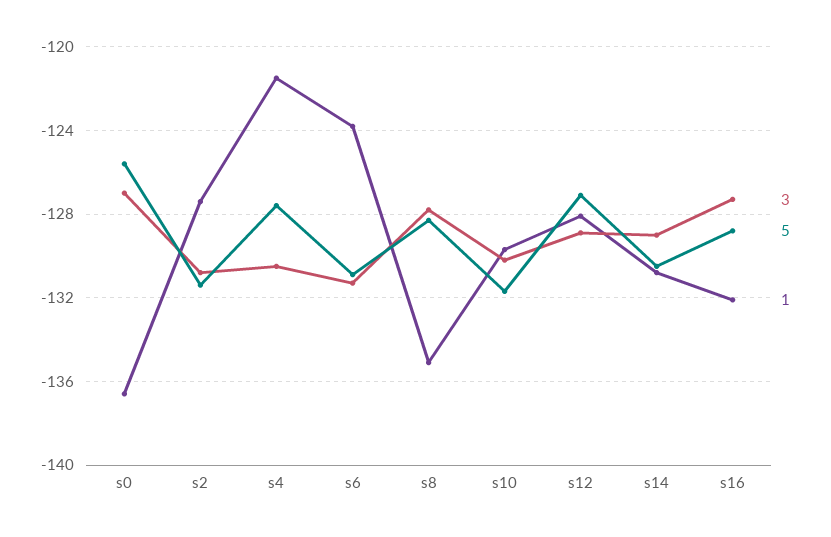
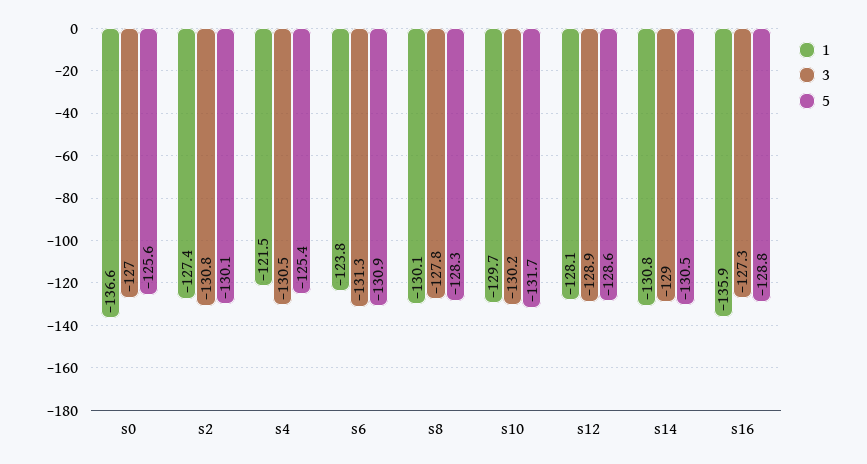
5, s2: -131.5 -> -130.1
5, s4: -127.5 -> -125.4
1, s8: -135 -> -130.1
5, s12: -127 -> -128.6
1, s16: -132 -> -135.9

